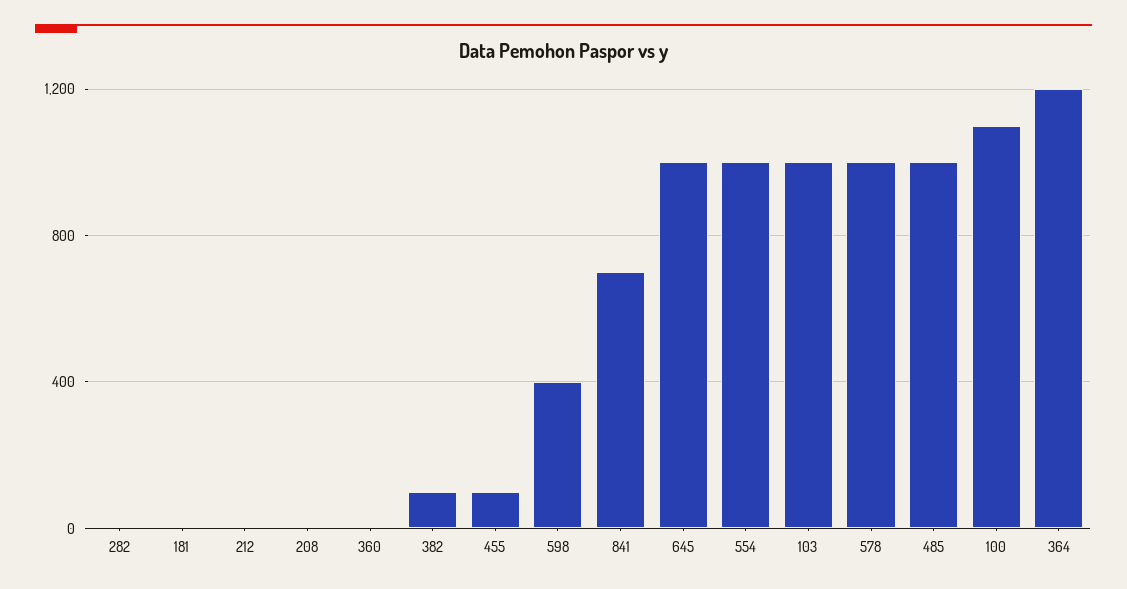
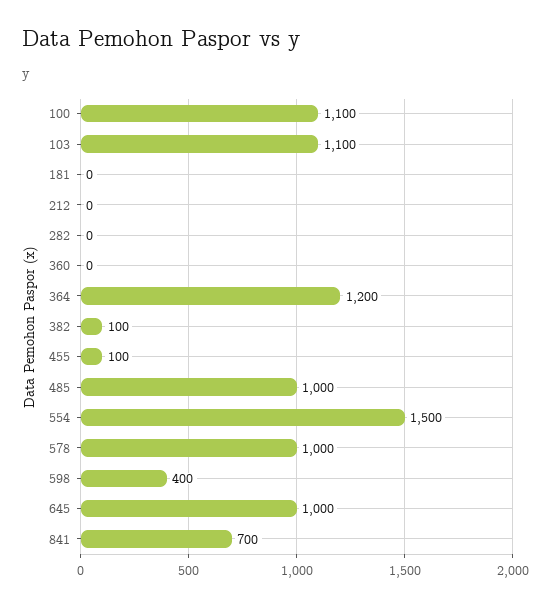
208: 0 -> none
554: 1000 -> 1500
103: 1000 -> 1100

